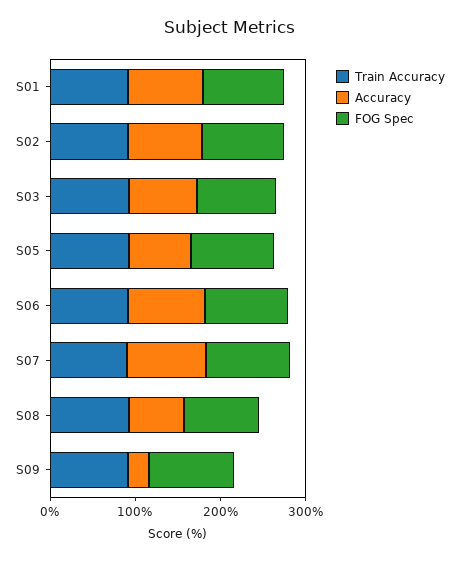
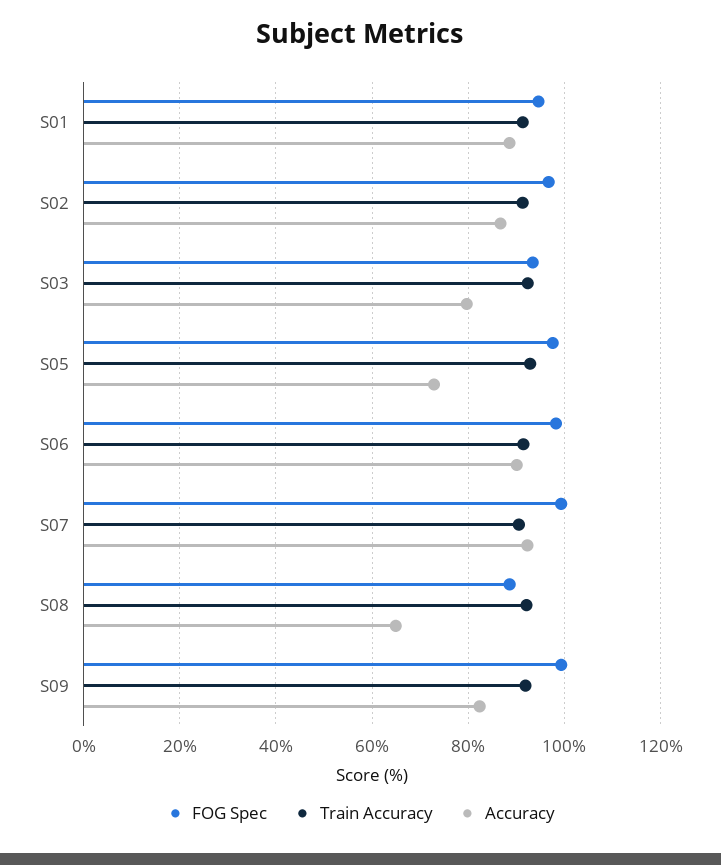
Accuracy, S09: 20 -> 82

